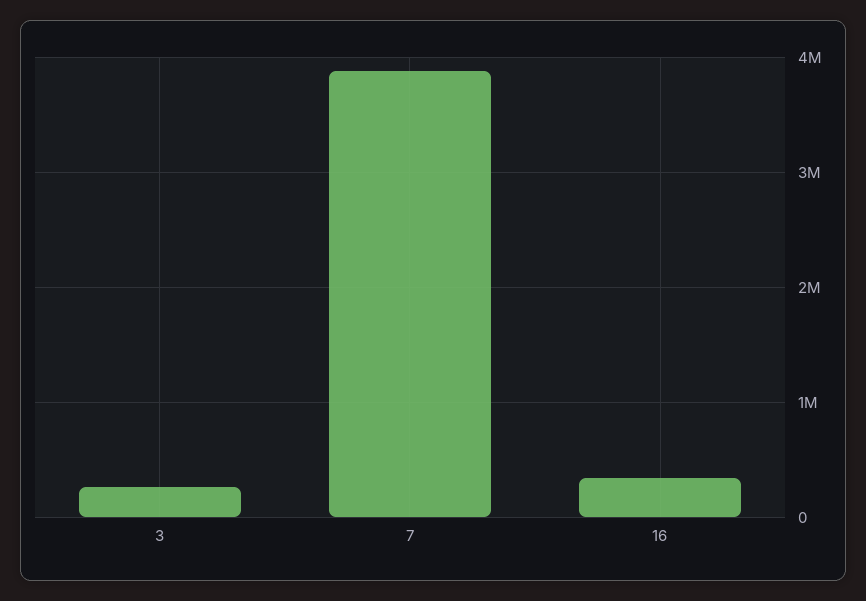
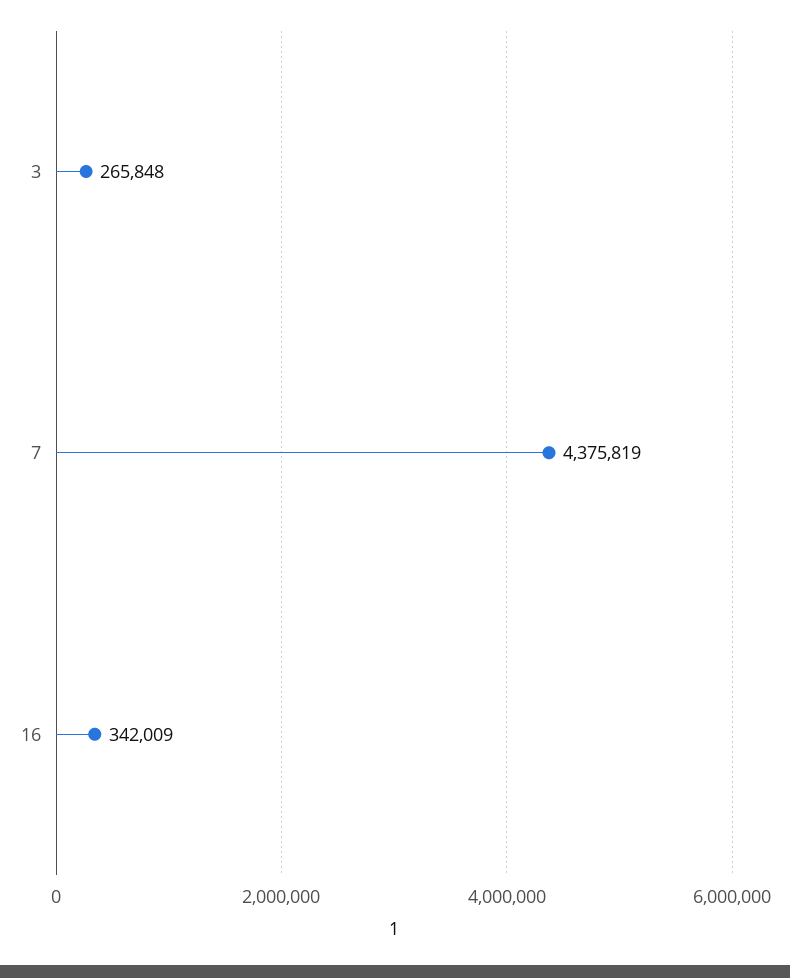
7: 3900000 -> 4375819

